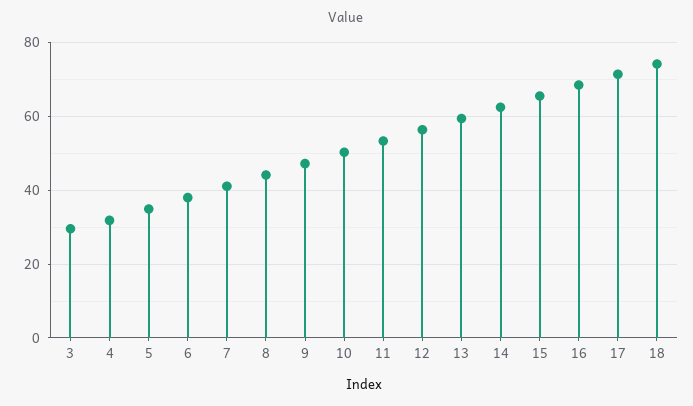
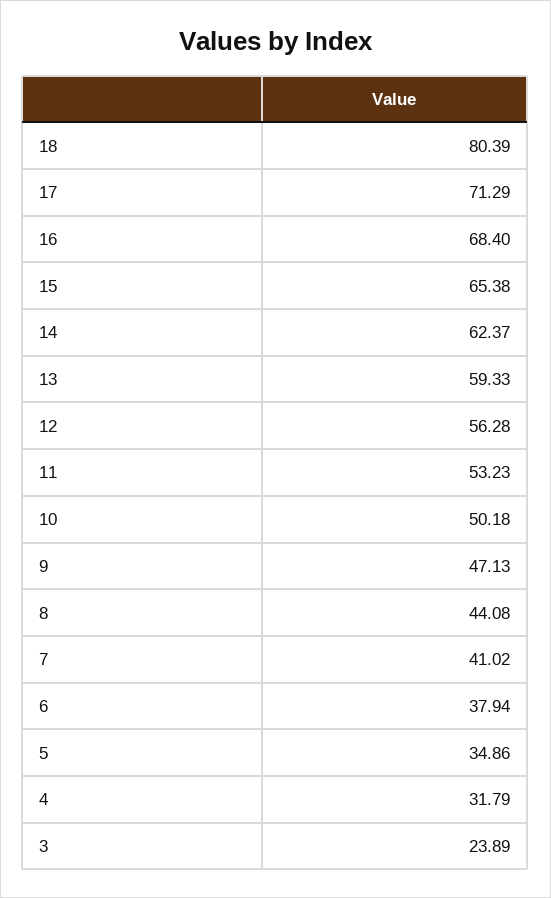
3: 30 -> 23.89
18: 74 -> 80.39

